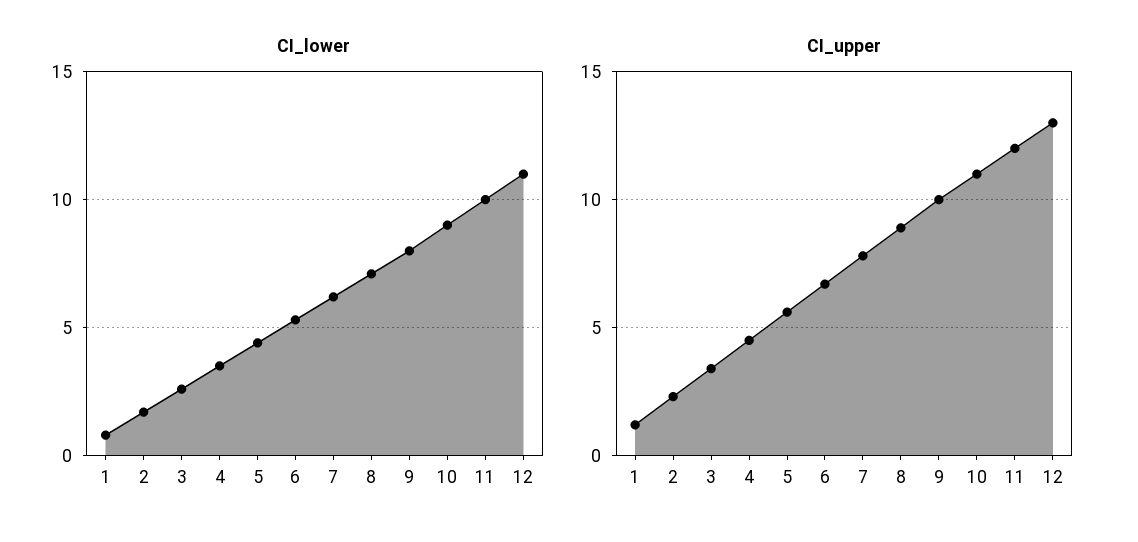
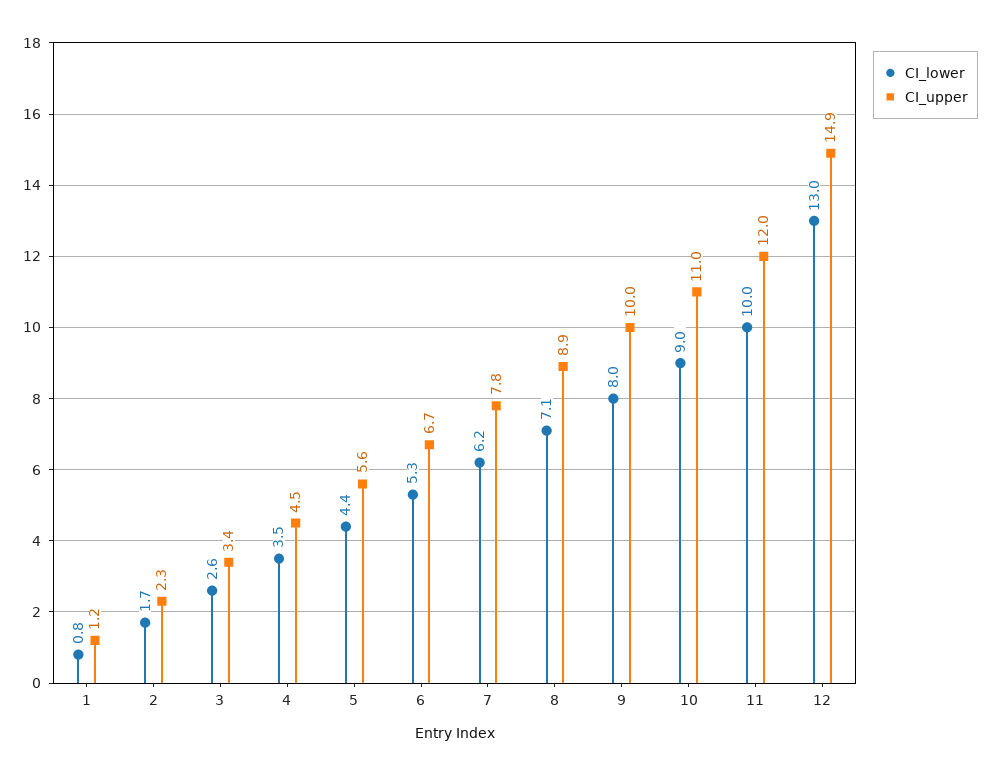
CI_lower, 12: 11 -> 13
CI_upper, 12: 13 -> 14.9

